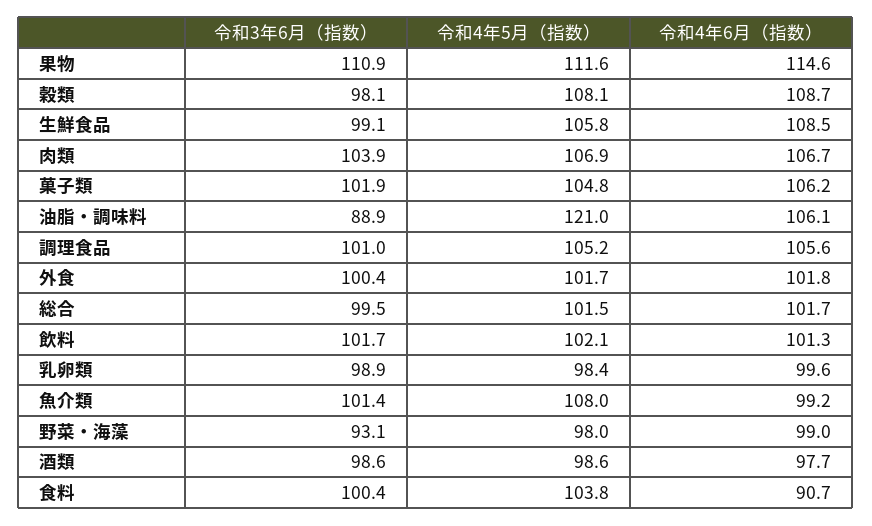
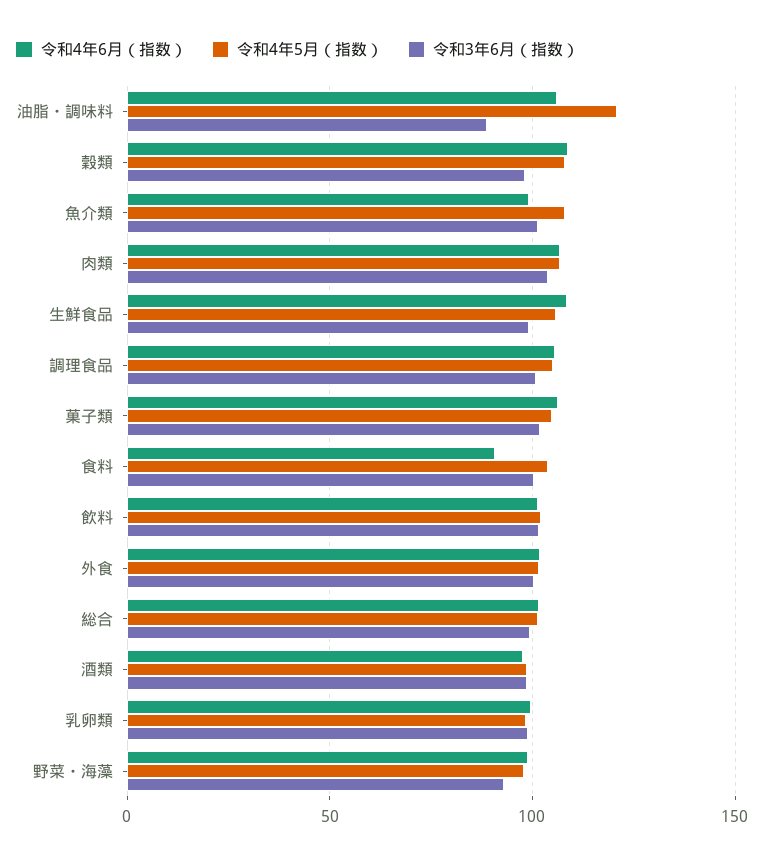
令和3年6月（指数）, 果物: 110.9 -> none
令和4年5月（指数）, 果物: 111.6 -> none
令和4年6月（指数）, 果物: 114.6 -> none

